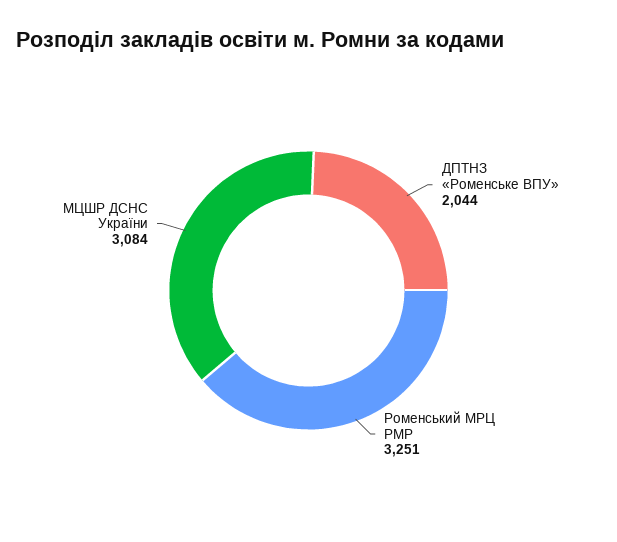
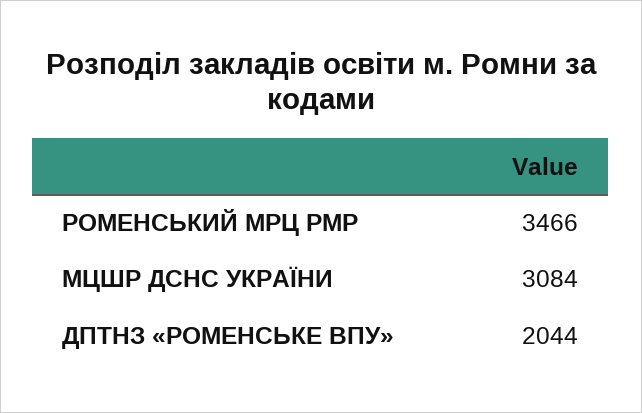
Роменський МРЦ РМР: 3251 -> 3466

